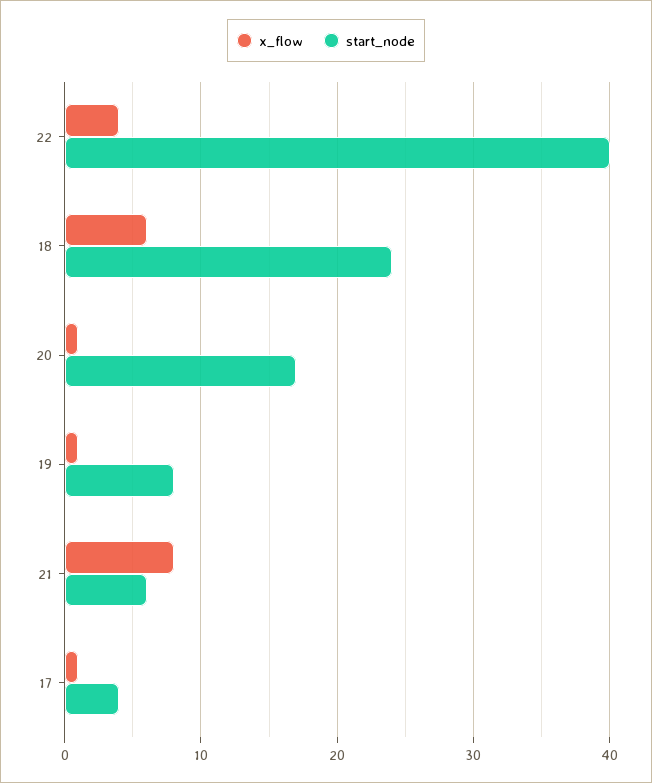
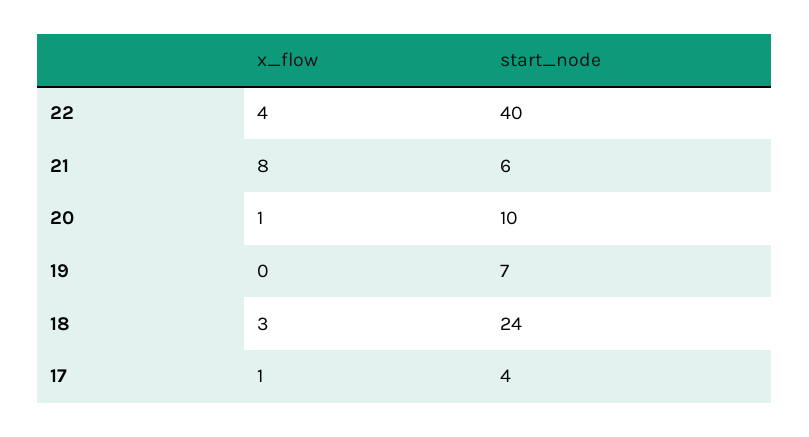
x_flow, 18: 6 -> 3
start_node, 20: 17 -> 10
x_flow, 19: 1 -> 0
start_node, 19: 8 -> 7

